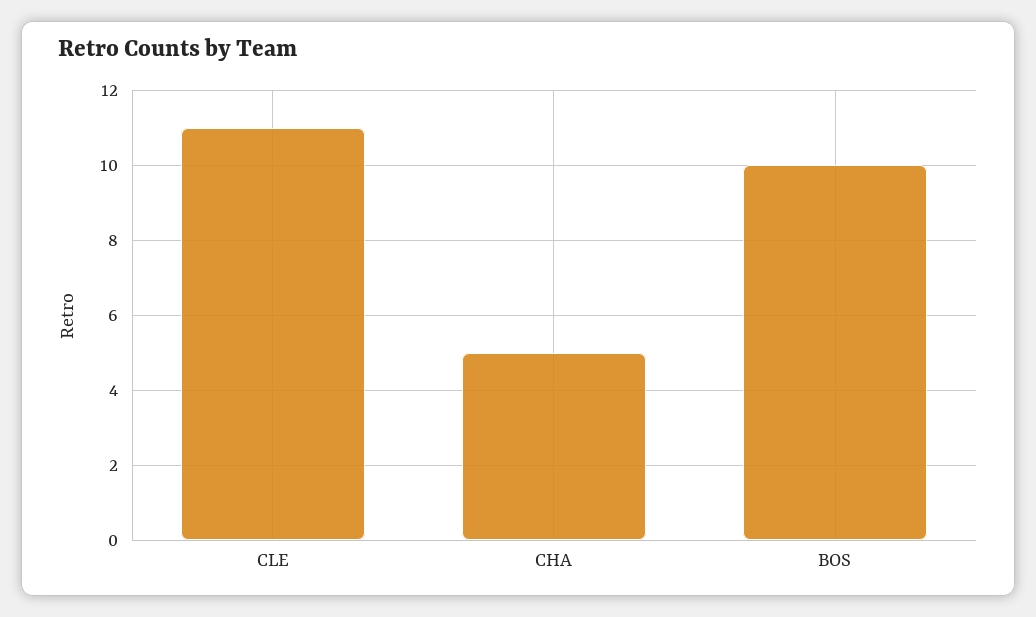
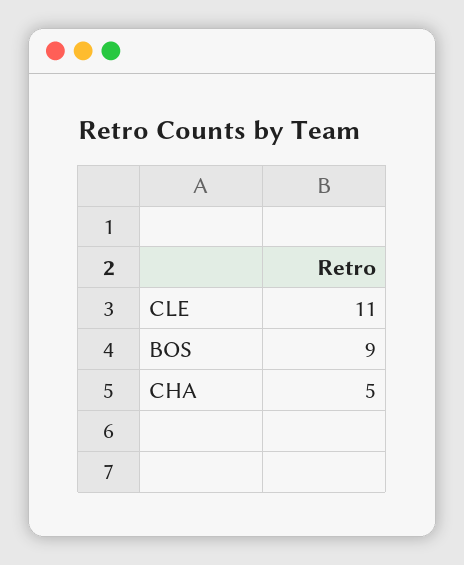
BOS: 10 -> 9

